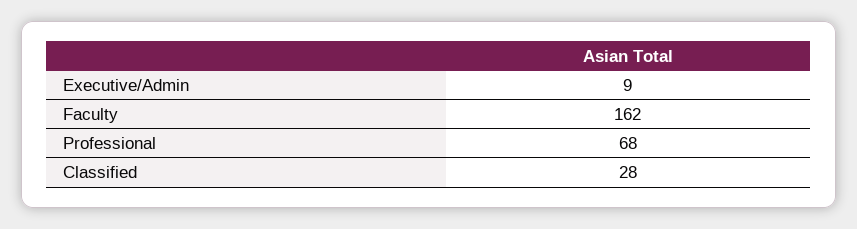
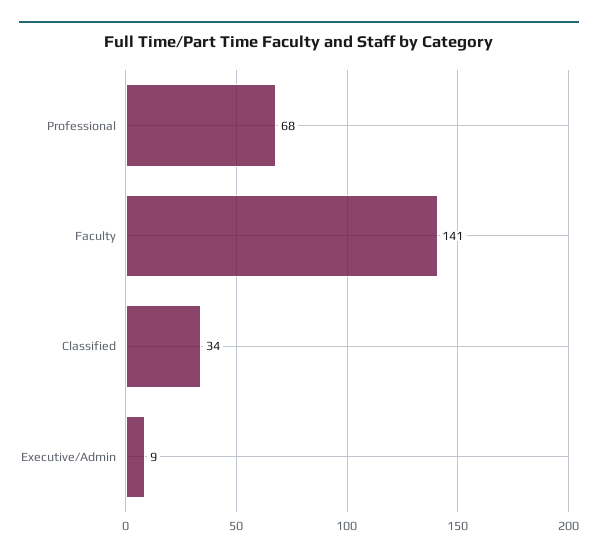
Faculty: 162 -> 141
Classified: 28 -> 34

